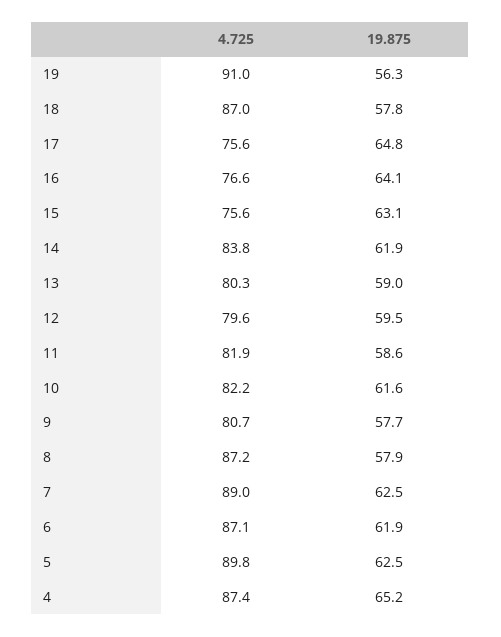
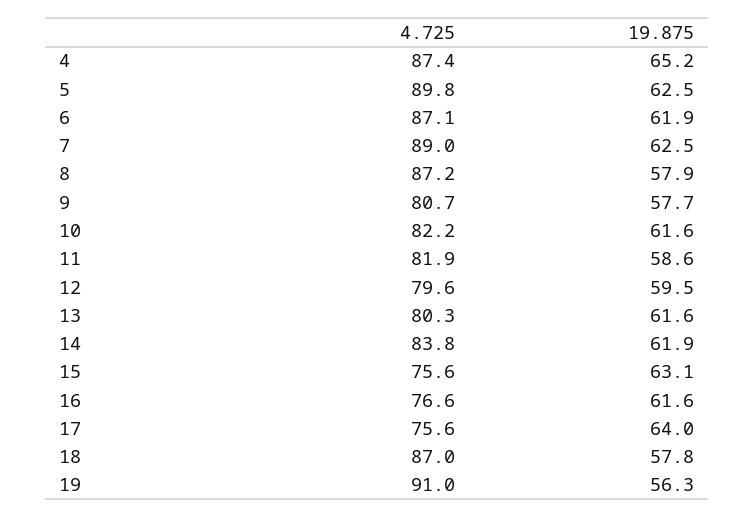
19.875, 17: 64.8 -> 64
19.875, 16: 64.1 -> 61.6
19.875, 13: 59 -> 61.6

